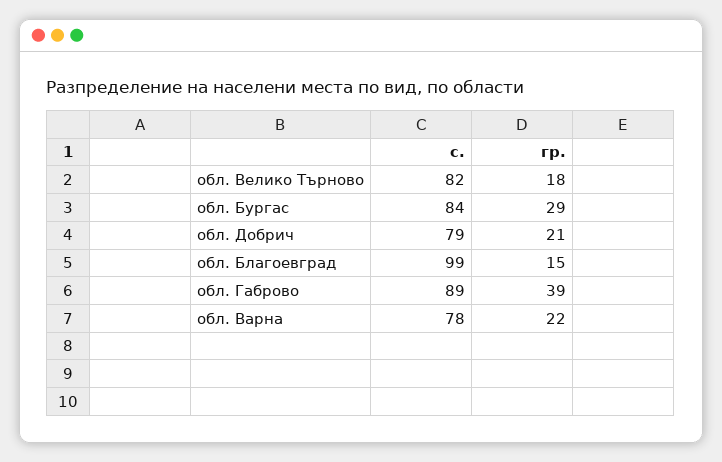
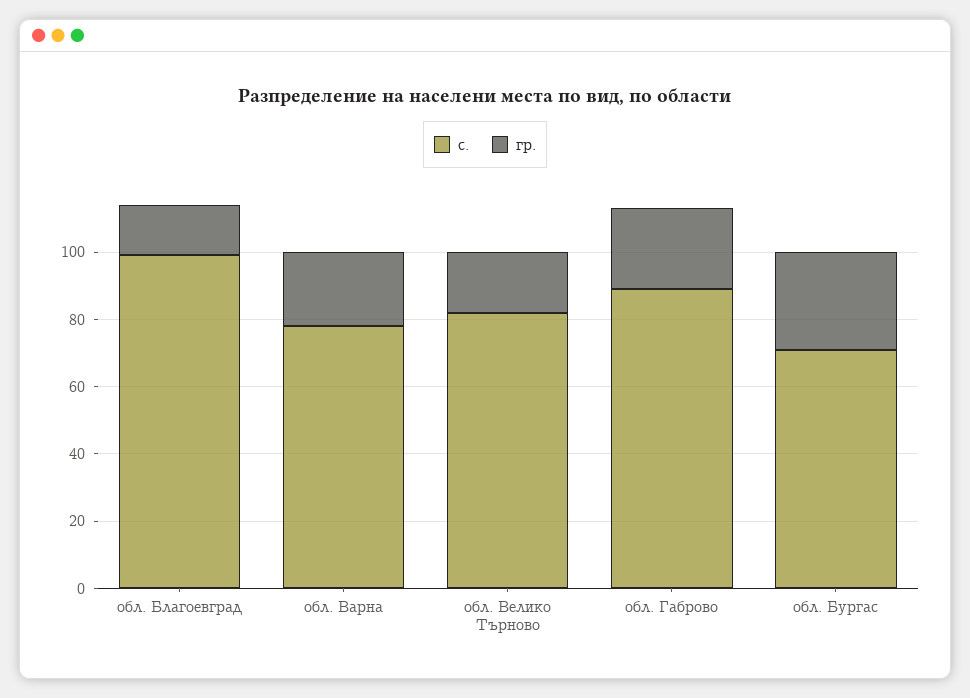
с., обл. Бургас: 84 -> 70
с., обл. Добрич: 79 -> none
гр., обл. Добрич: 21 -> none
гр., обл. Габрово: 39 -> 25

